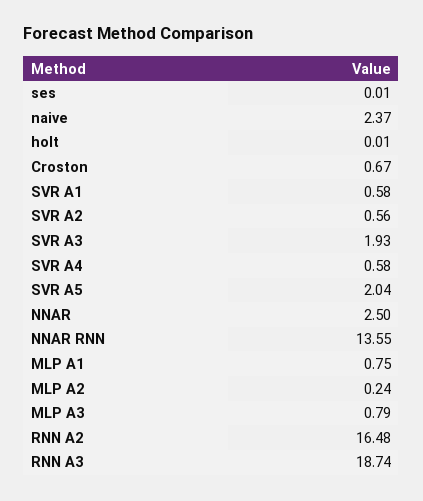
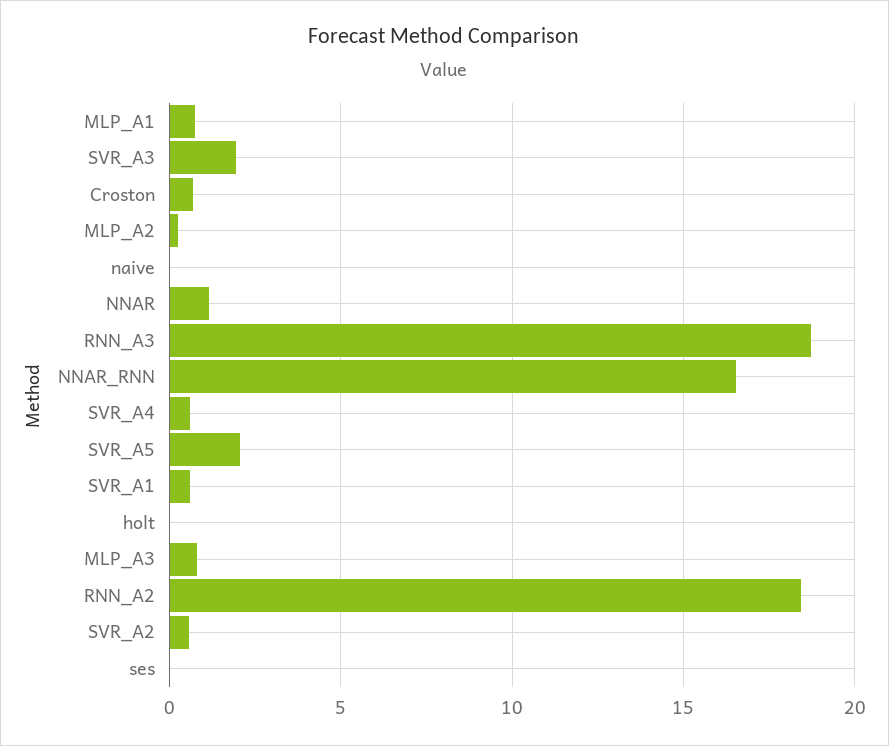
naive: 2.37 -> 0
NNAR: 2.5 -> 1
NNAR RNN: 13.55 -> 16.5
RNN A2: 16.48 -> 18.5

